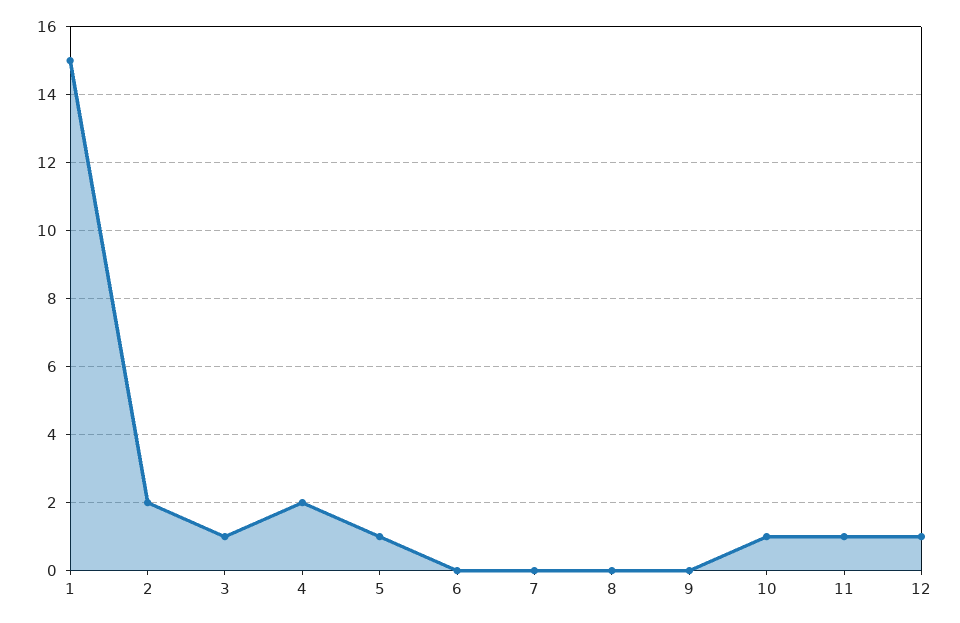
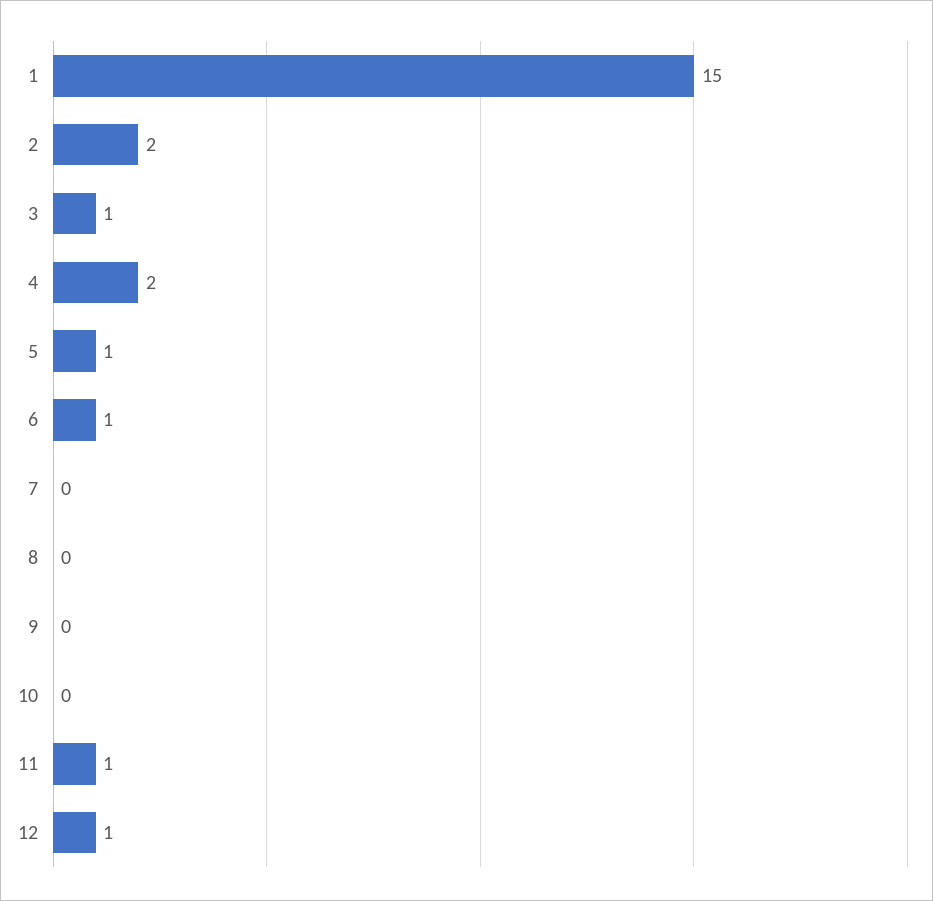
6: 0 -> 1
10: 1 -> 0

